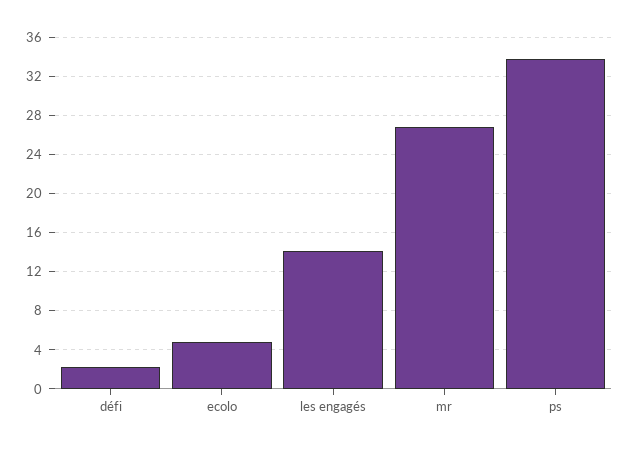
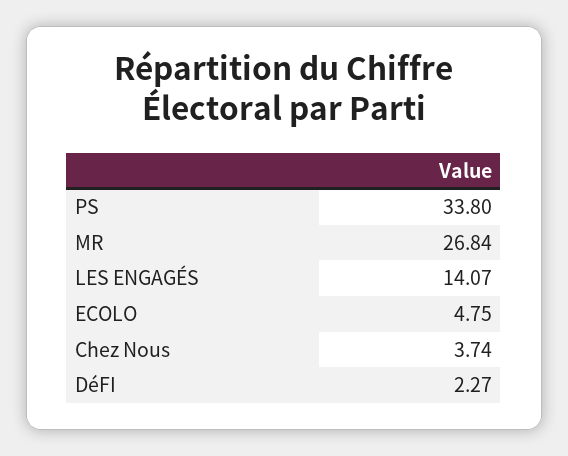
Chez Nous: none -> 3.74

